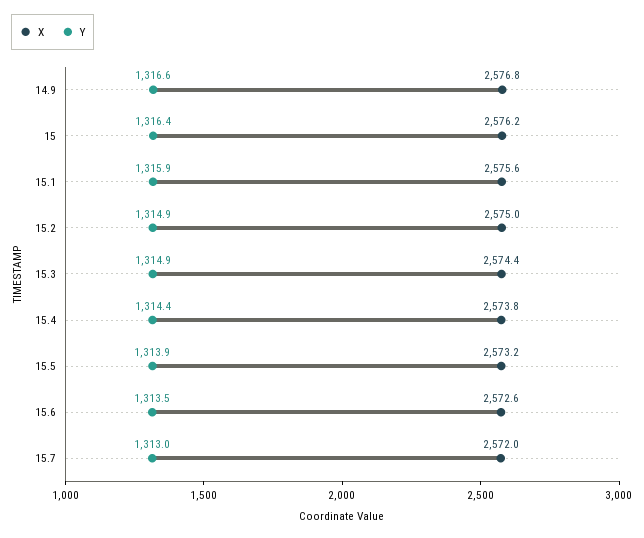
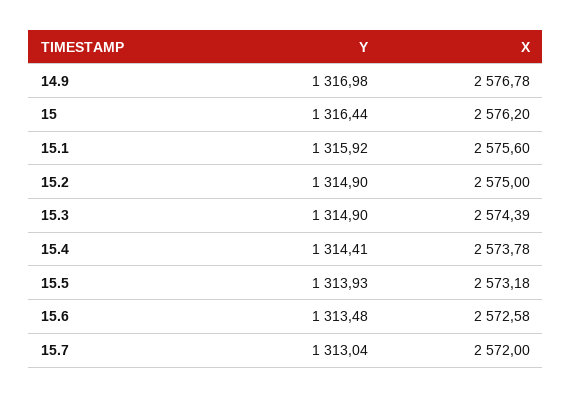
Y, 14.9: 1316.6 -> 1316.98

